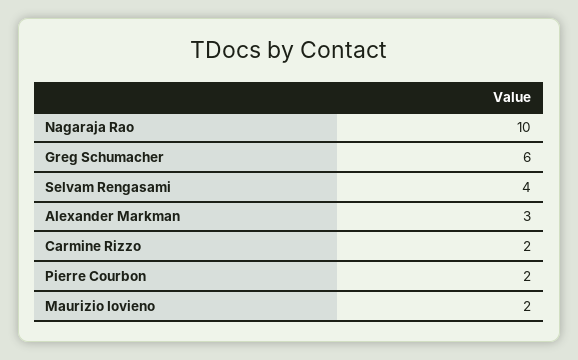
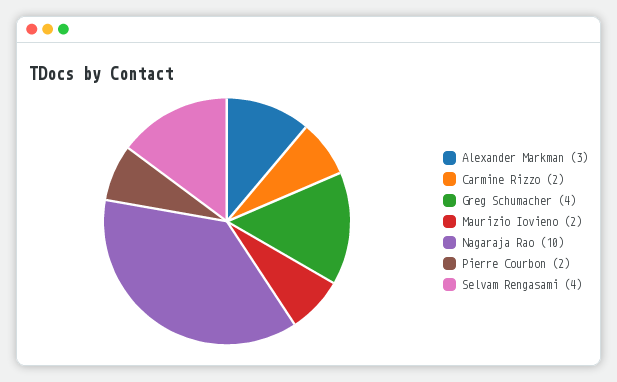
Greg Schumacher: 6 -> 4

